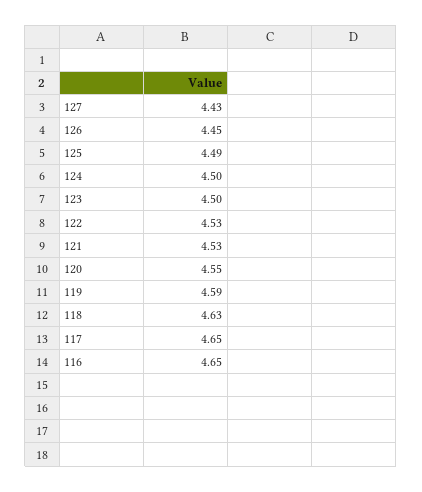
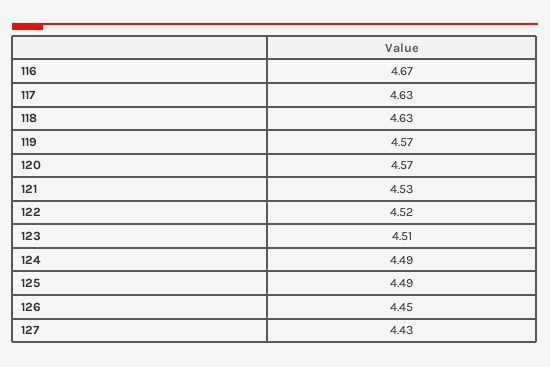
124: 4.5 -> 4.49
123: 4.5 -> 4.51
122: 4.53 -> 4.52
120: 4.55 -> 4.57
119: 4.59 -> 4.57
117: 4.65 -> 4.63
116: 4.65 -> 4.67

